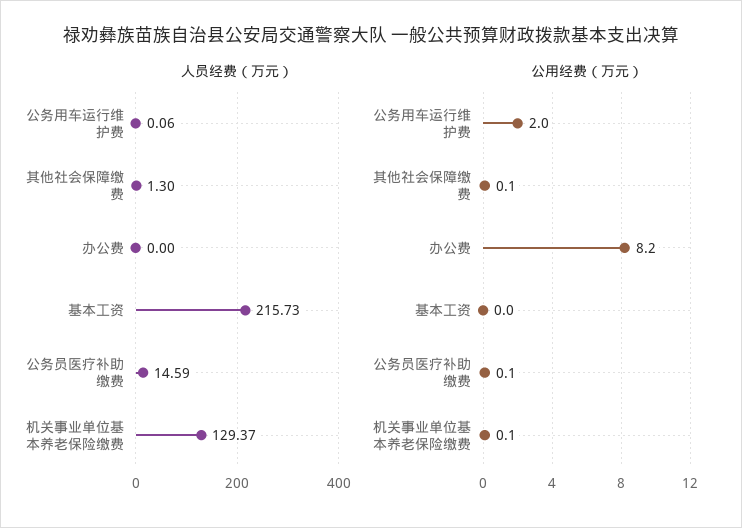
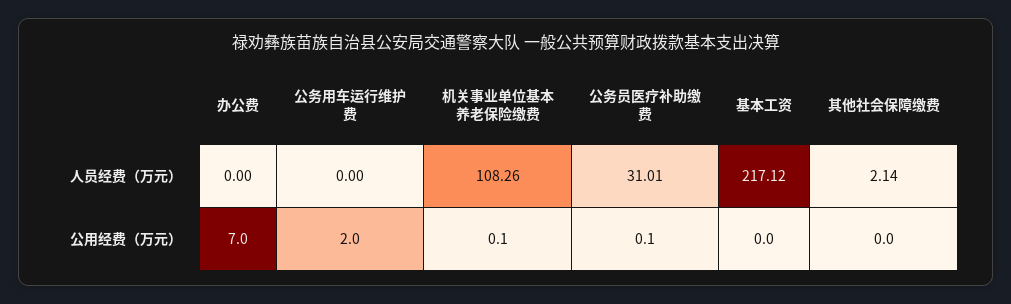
人员经费（万元）, 公务用车运行维护费: 0.06 -> 0
人员经费（万元）, 其他社会保障缴费: 1.3 -> 2.14
人员经费（万元）, 基本工资: 215.73 -> 217.12
人员经费（万元）, 公务员医疗补助缴费: 14.59 -> 31.01
人员经费（万元）, 机关事业单位基本养老保险缴费: 129.37 -> 108.26
公用经费（万元）, 其他社会保障缴费: 0.1 -> 0
公用经费（万元）, 办公费: 8.2 -> 7

